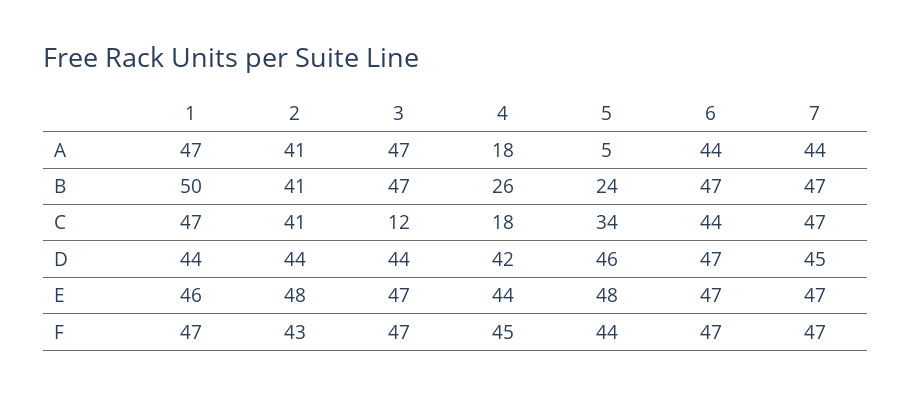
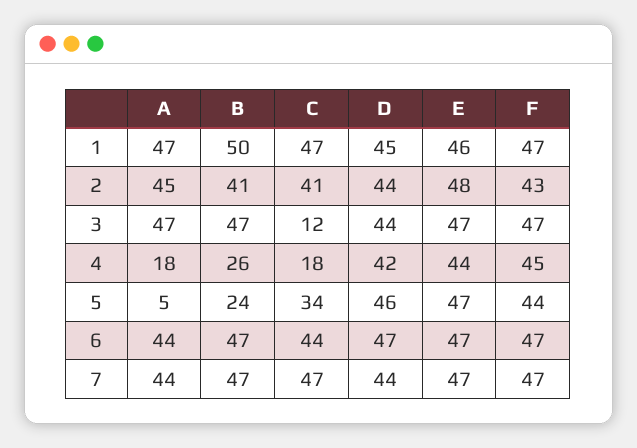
2, A: 41 -> 45
1, D: 44 -> 45
7, D: 45 -> 44
5, E: 48 -> 47

